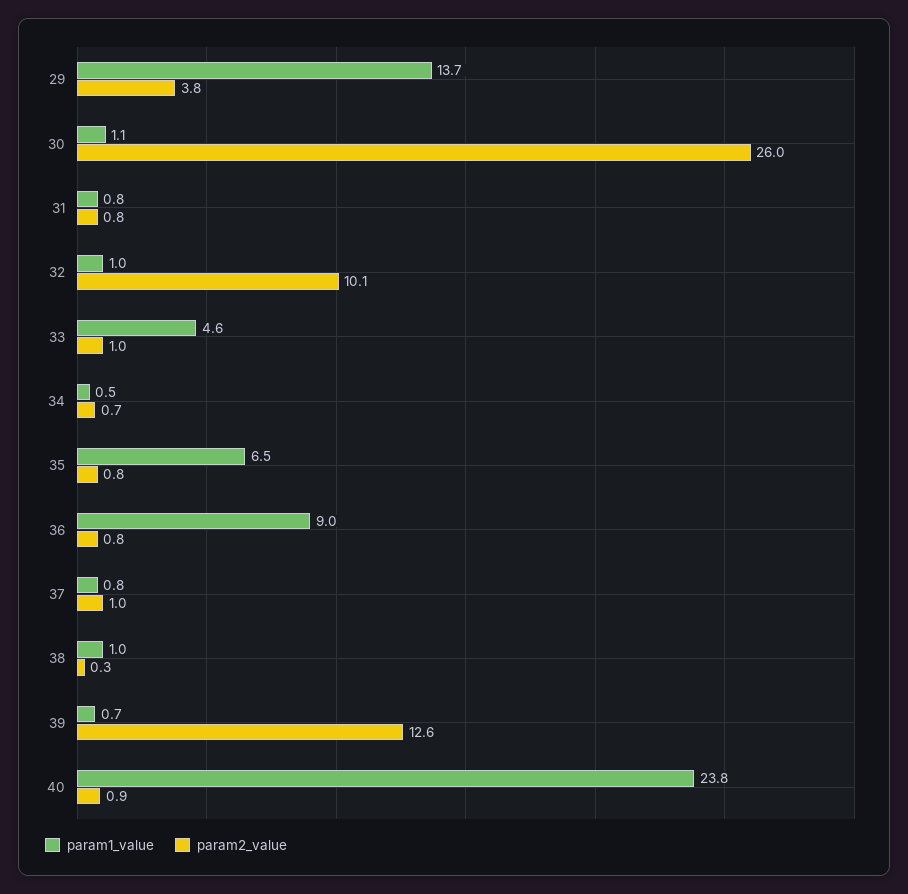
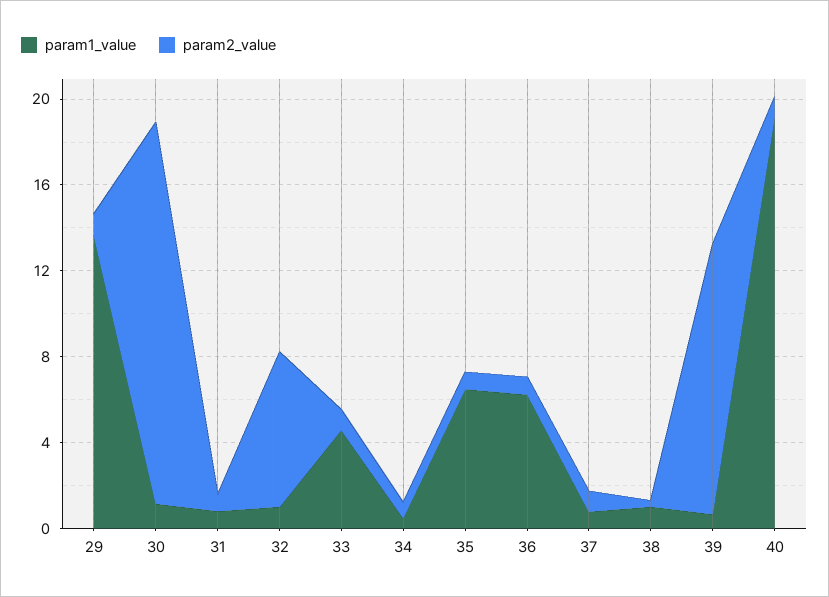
param2_value, 29: 3.8 -> 1
param2_value, 30: 26 -> 18
param2_value, 32: 10.1 -> 7
param1_value, 36: 9 -> 6
param1_value, 40: 23.8 -> 19

